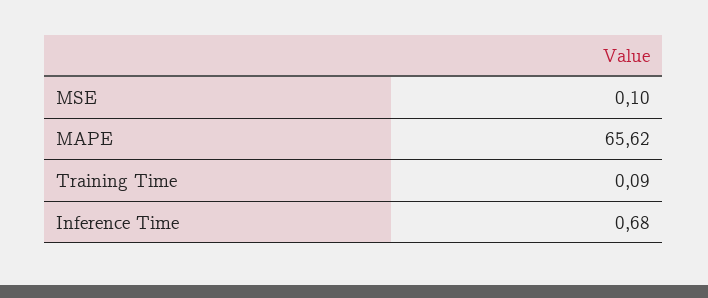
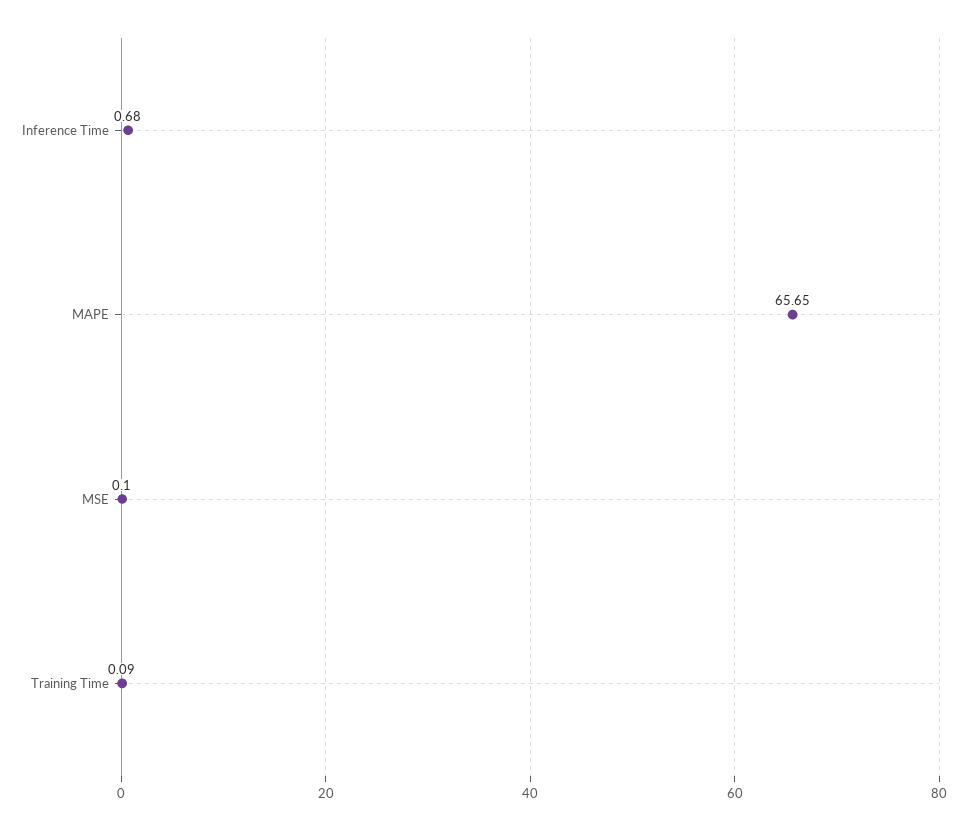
MAPE: 65.62 -> 65.65

